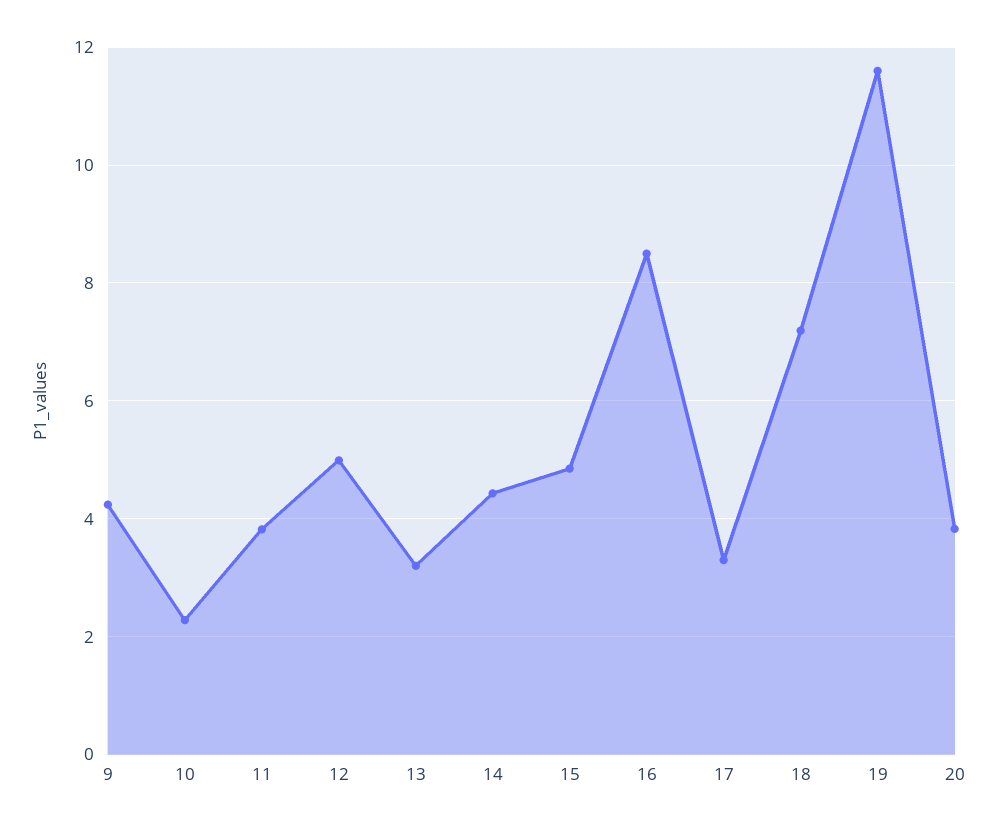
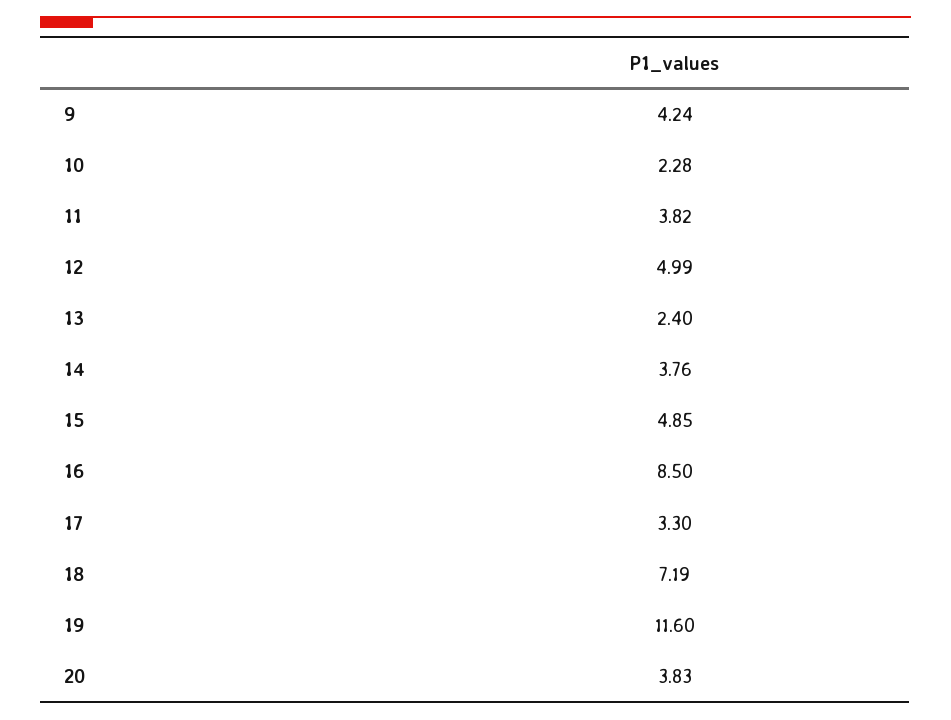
13: 3.2 -> 2.4
14: 4.4 -> 3.76

